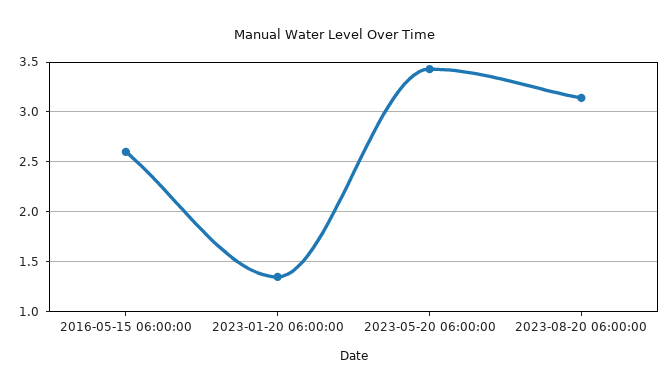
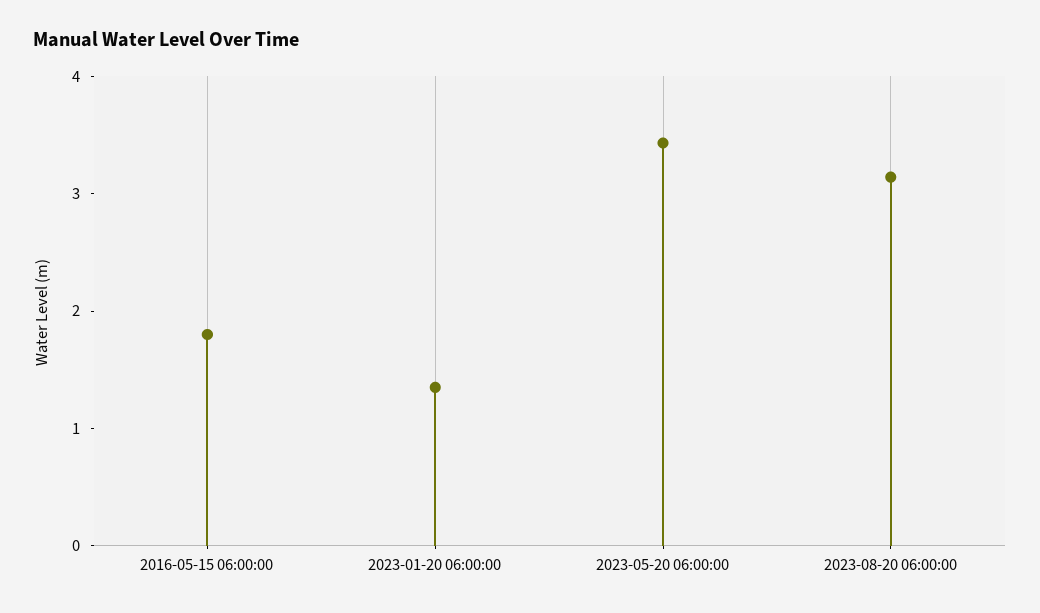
2016-05-15 06:00:00: 2.6 -> 1.8

